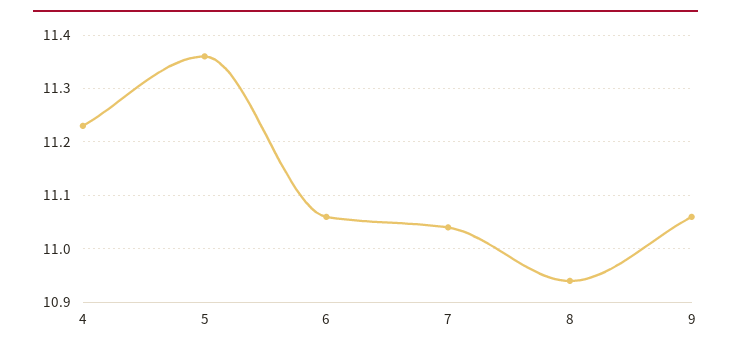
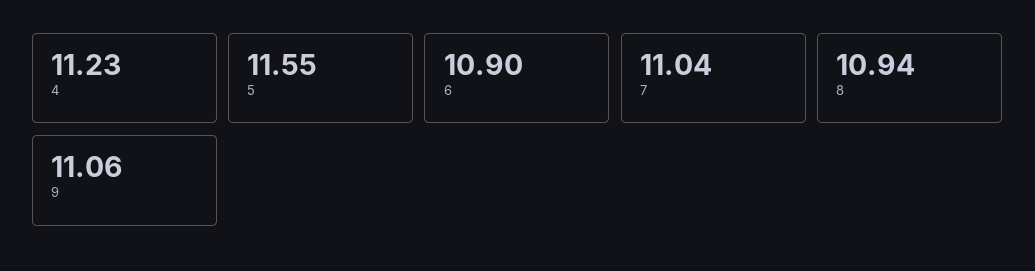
5: 11.35 -> 11.55
6: 11.05 -> 10.9

